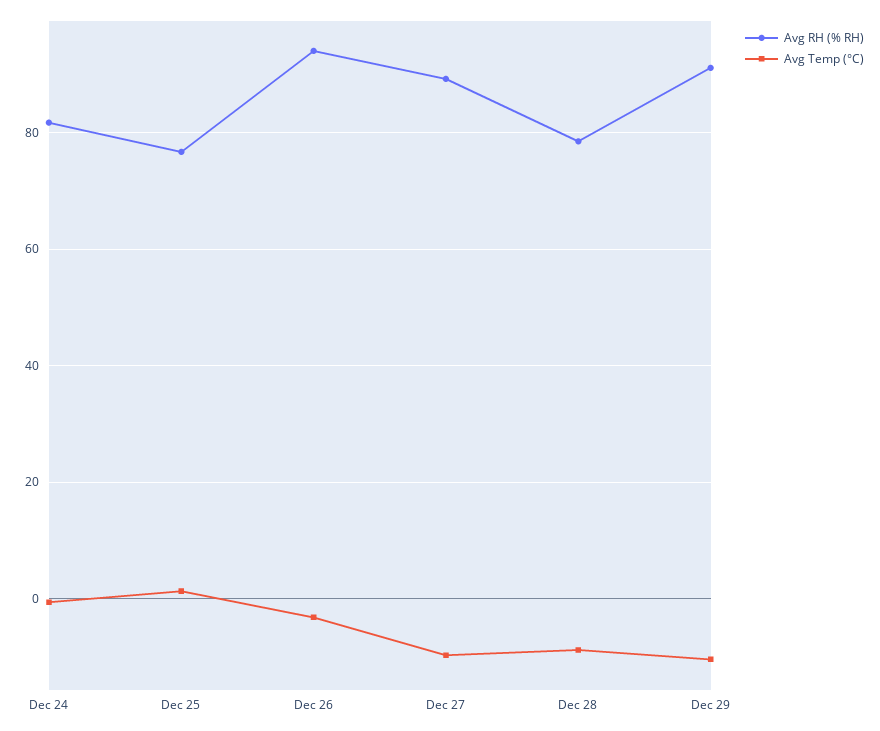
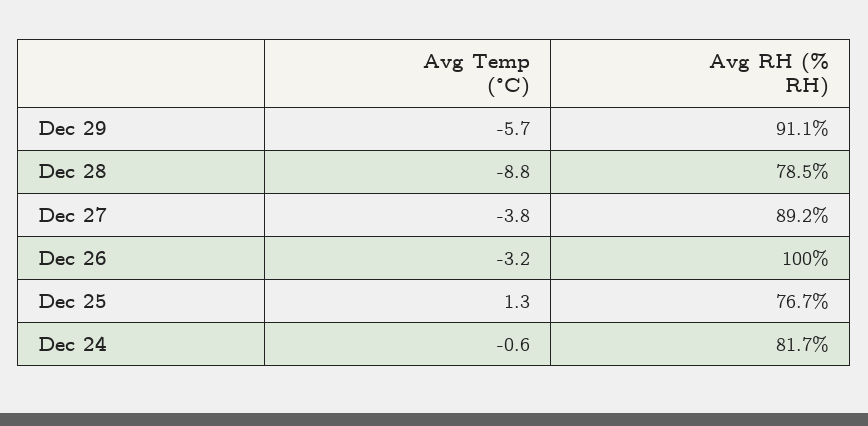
Avg RH (% RH), Dec 26: 94 -> 100
Avg Temp (°C), Dec 27: -10 -> -3.8
Avg Temp (°C), Dec 29: -10 -> -5.7

